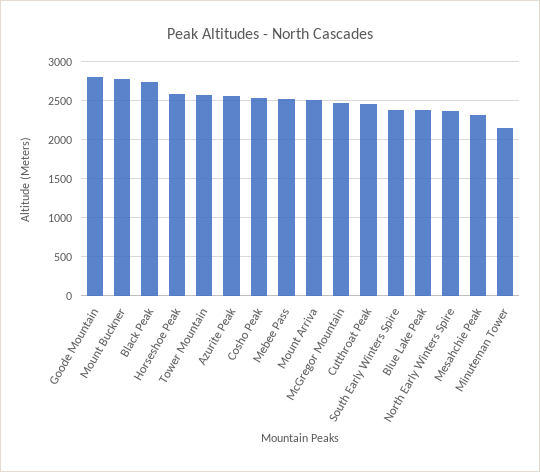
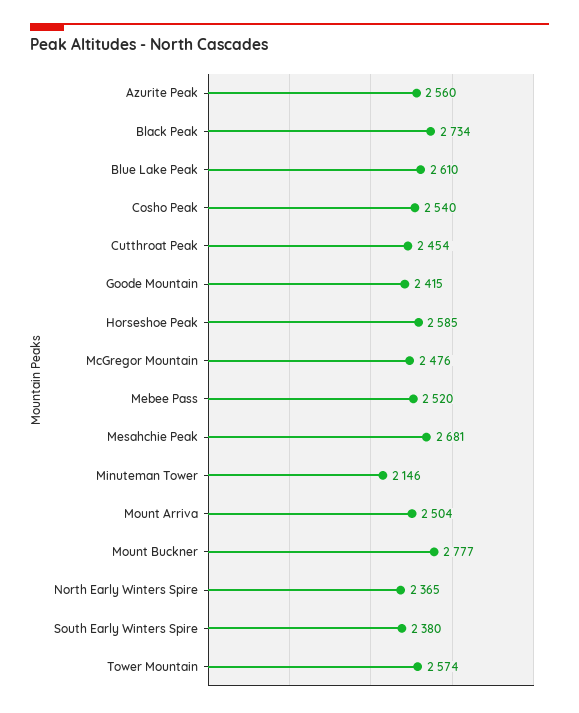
Goode Mountain: 2800 -> 2415
Blue Lake Peak: 2400 -> 2610
Mesahchie Peak: 2300 -> 2681

